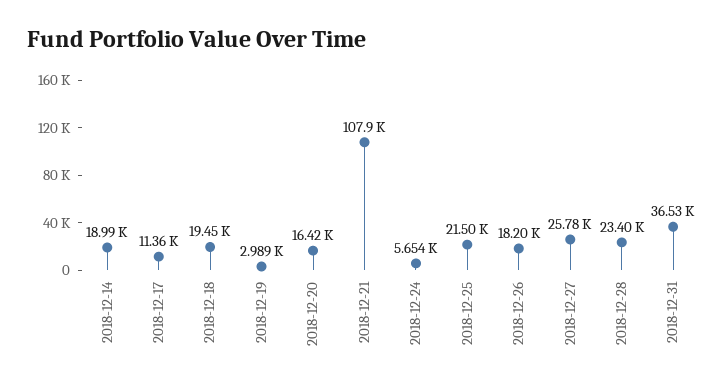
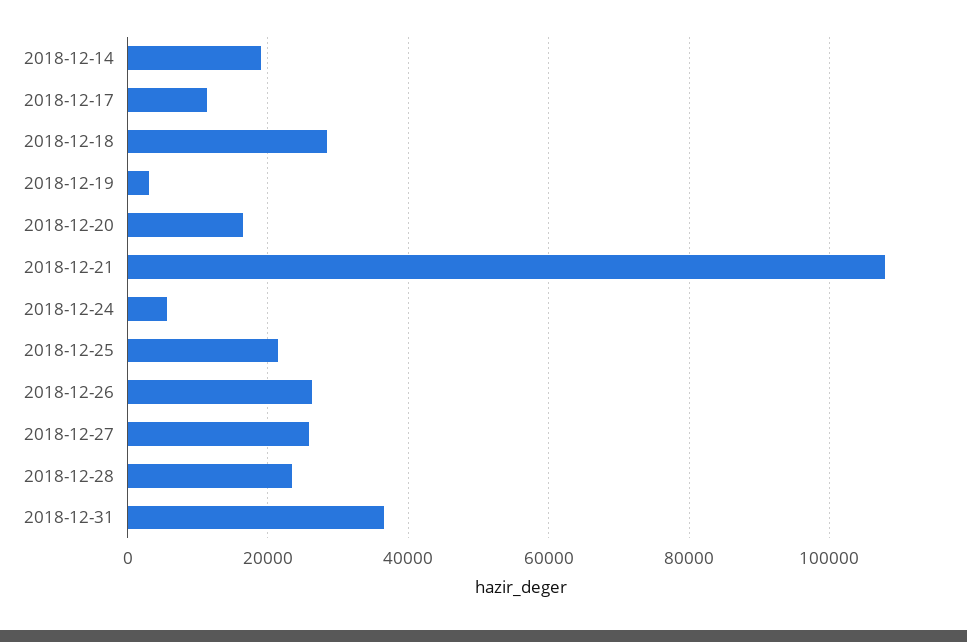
2018-12-18: 19450 -> 28000
2018-12-26: 18200 -> 26000

